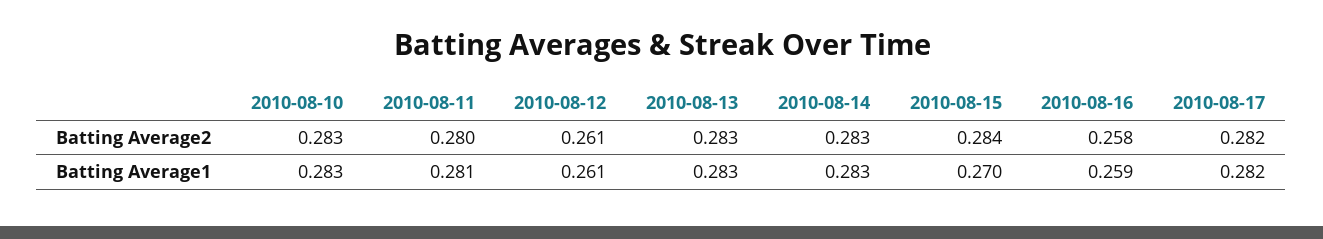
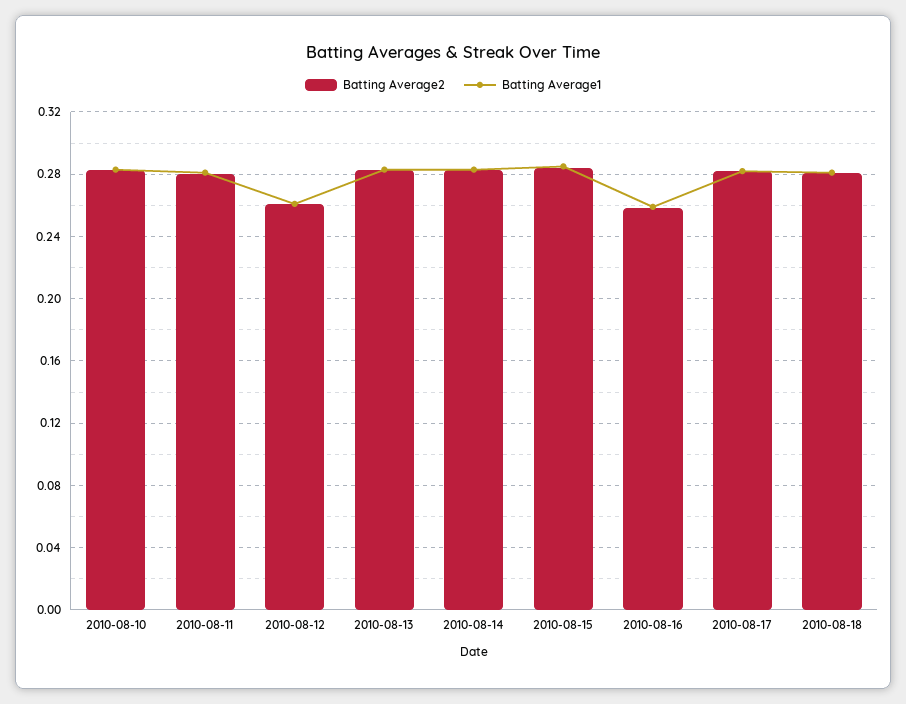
Batting Average1, 2010-08-15: 0.27 -> 0.285
Batting Average2, 2010-08-18: none -> 0.28
Batting Average1, 2010-08-18: none -> 0.28

